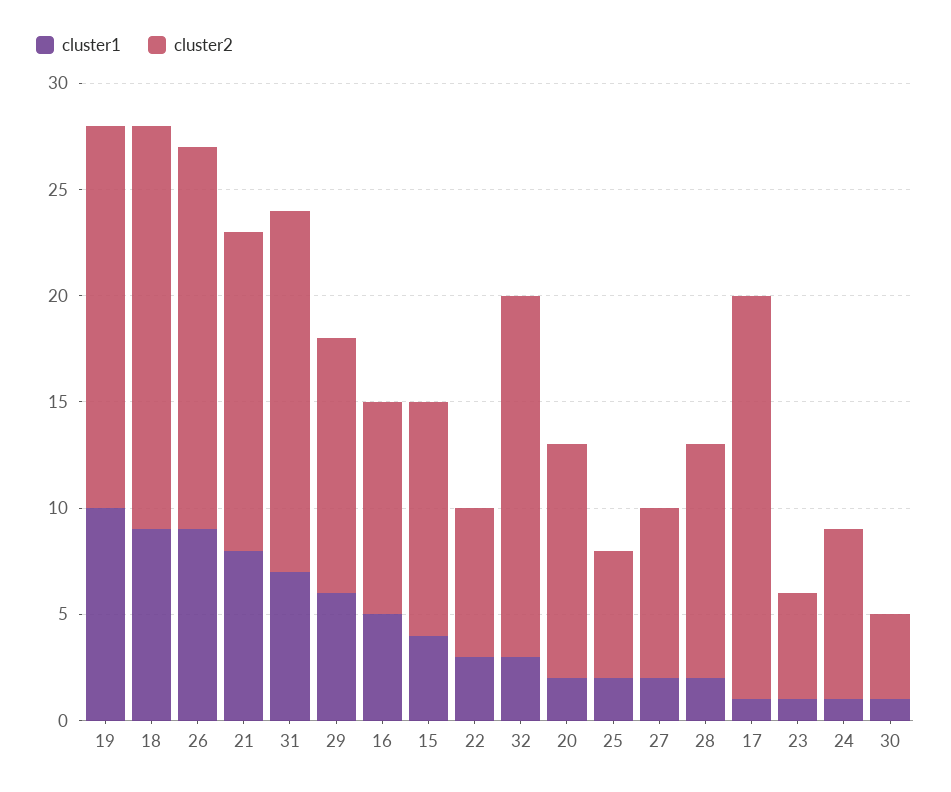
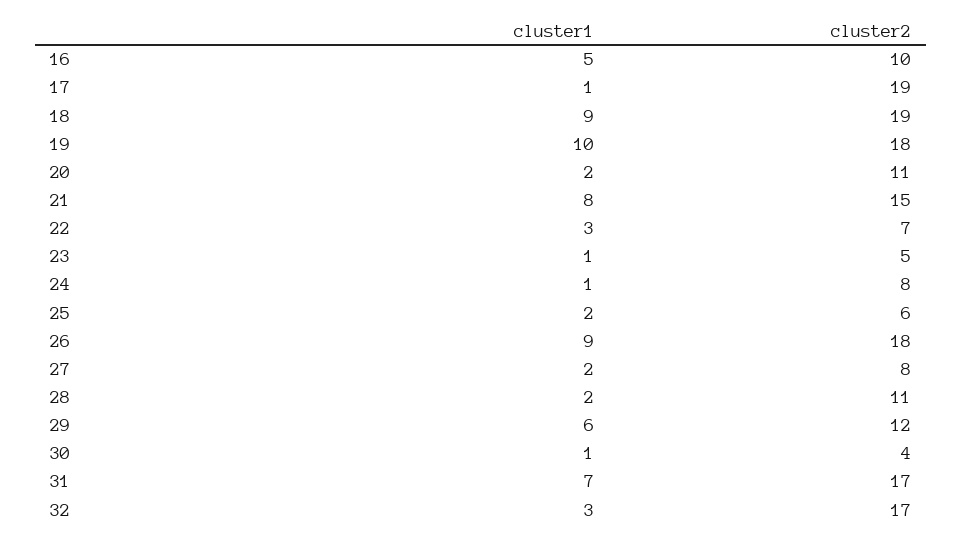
cluster1, 15: 4 -> none
cluster2, 15: 11 -> none

